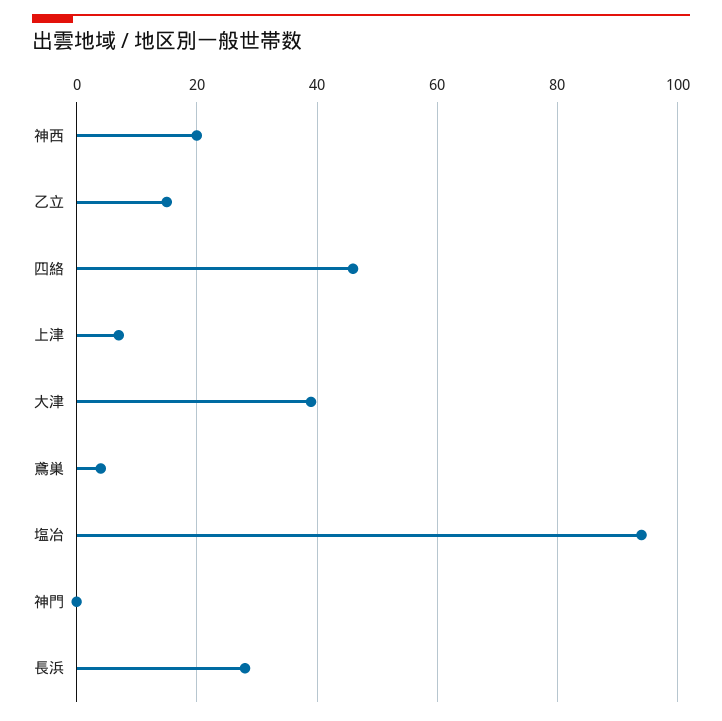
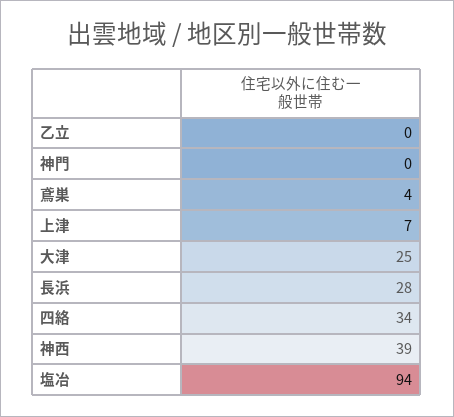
神西: 20 -> 39
乙立: 15 -> 0
四絡: 45 -> 34
大津: 40 -> 25

